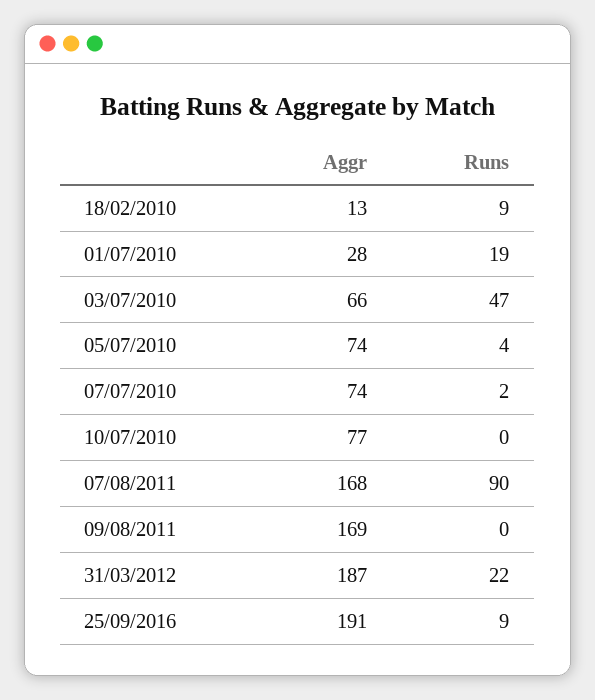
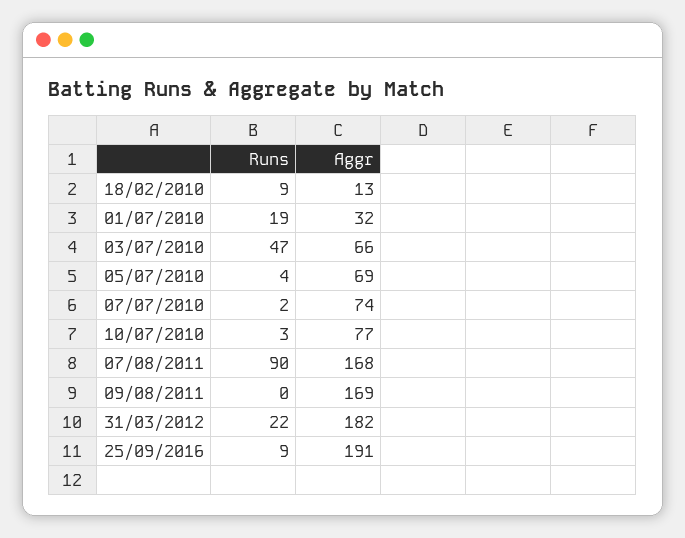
Aggr, 01/07/2010: 28 -> 32
Aggr, 05/07/2010: 74 -> 69
Runs, 10/07/2010: 0 -> 3
Aggr, 31/03/2012: 187 -> 182

